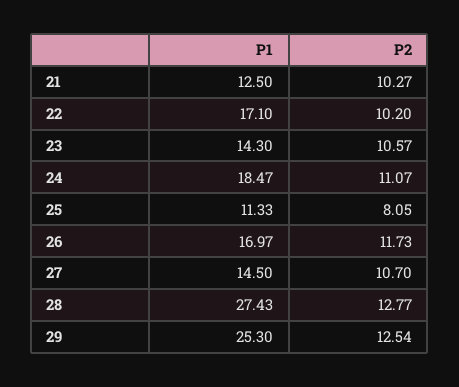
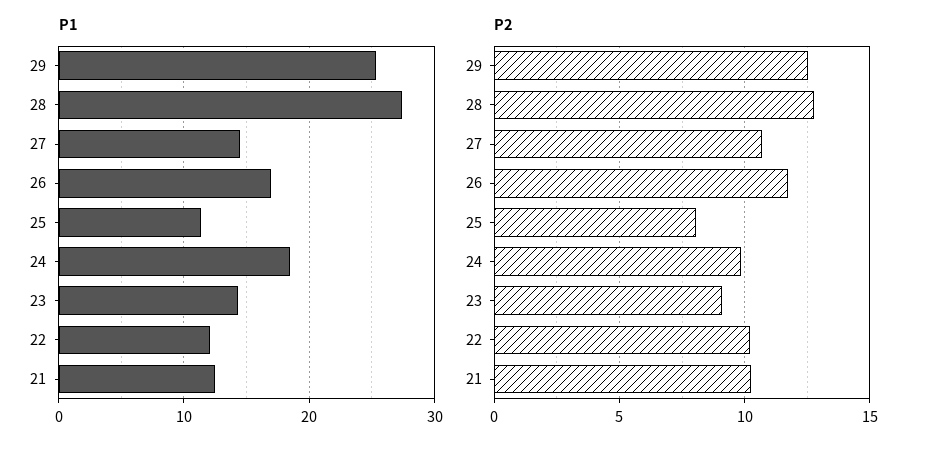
P1, 22: 17.1 -> 12
P2, 23: 10.57 -> 9
P2, 24: 11.07 -> 10

